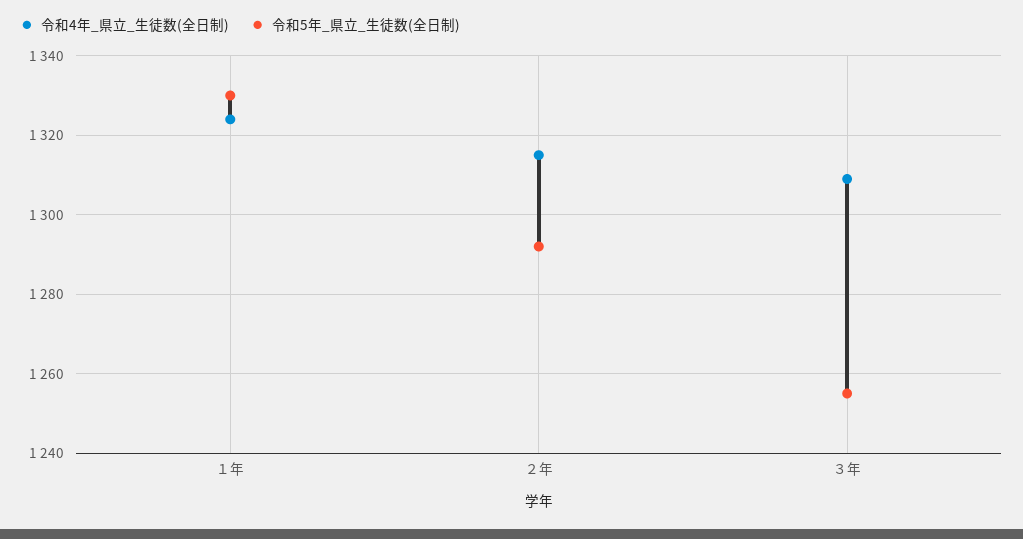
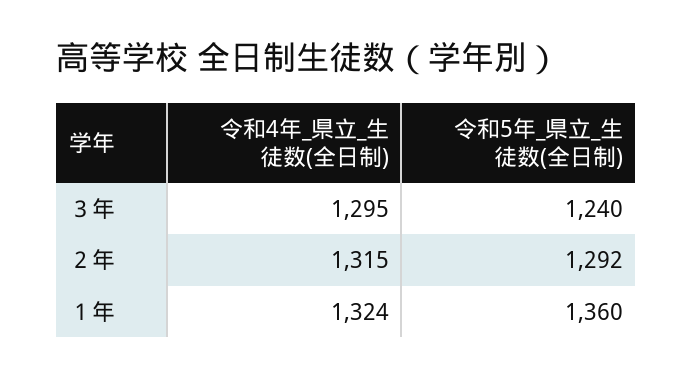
令和5年_県立_生徒数(全日制), １年: 1330 -> 1360
令和4年_県立_生徒数(全日制), ３年: 1310 -> 1295
令和5年_県立_生徒数(全日制), ３年: 1255 -> 1240

